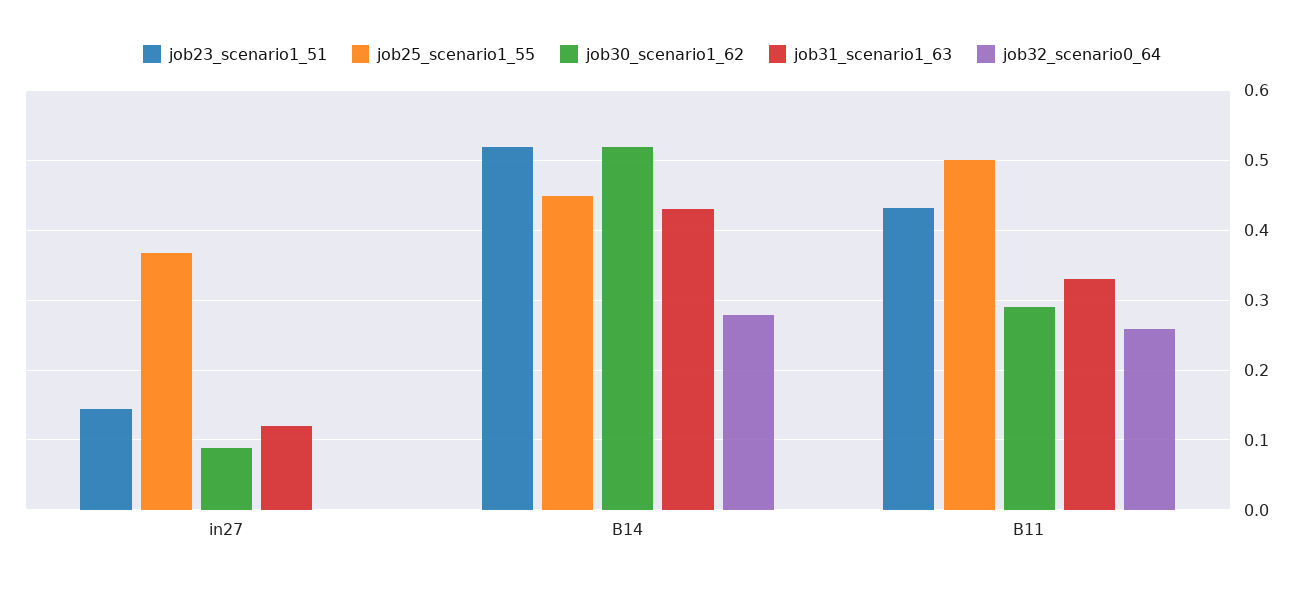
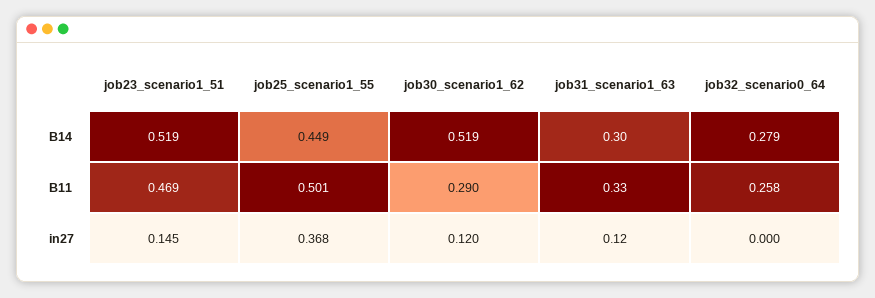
job30_scenario1_62, in27: 0.09 -> 0.12
job31_scenario1_63, B14: 0.43 -> 0.3
job23_scenario1_51, B11: 0.43 -> 0.469

